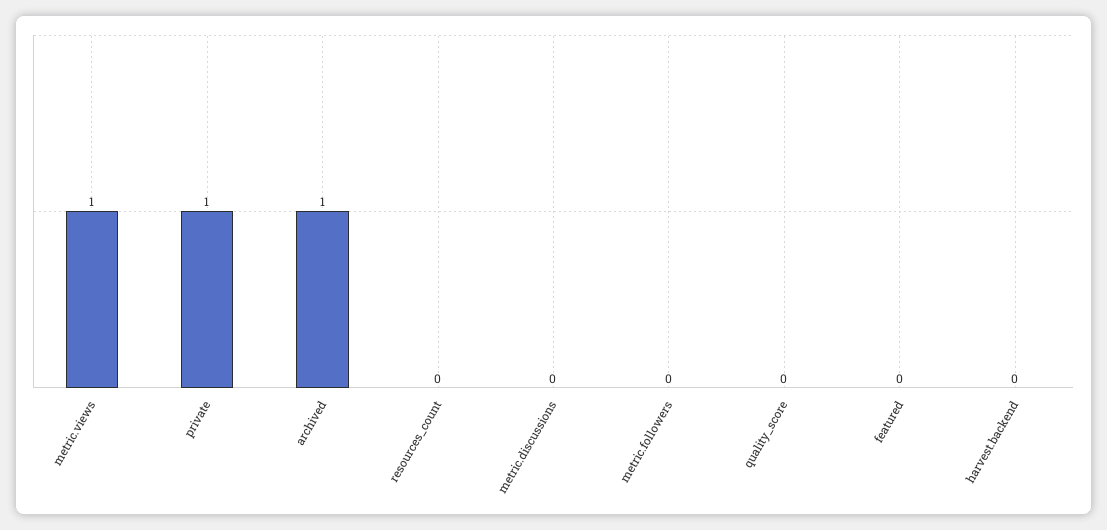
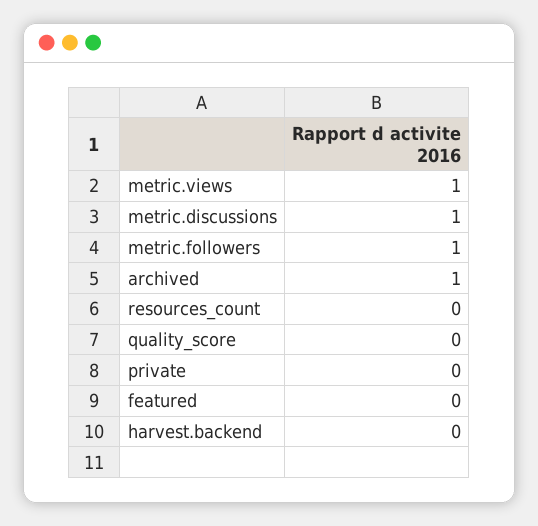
private: 1 -> 0
metric.discussions: 0 -> 1
metric.followers: 0 -> 1

